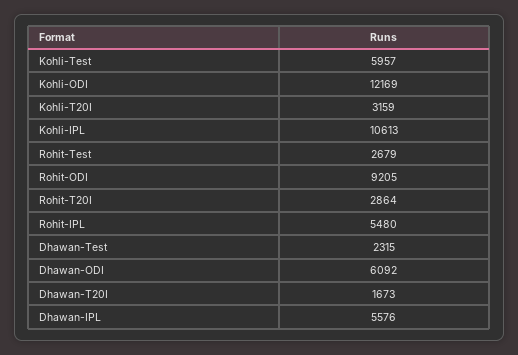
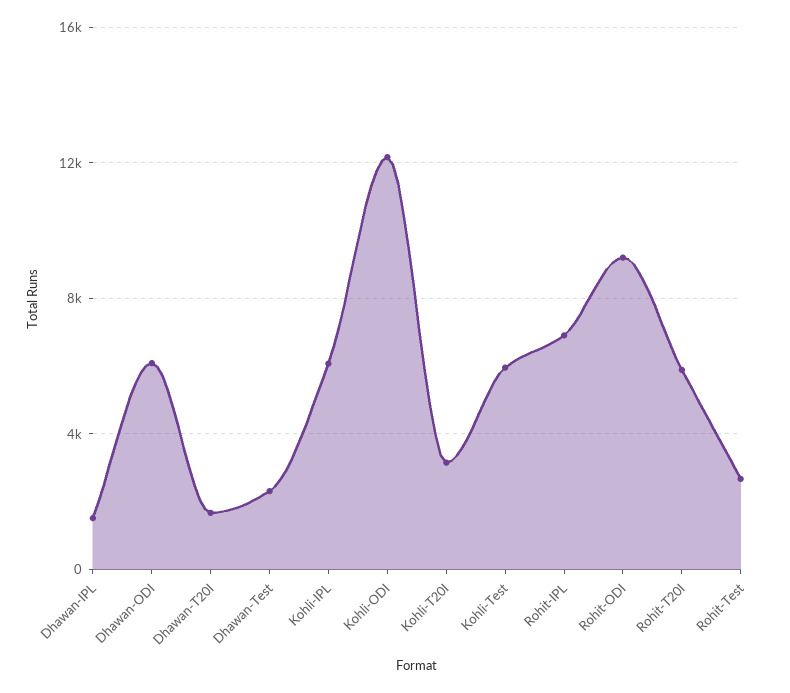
Kohli-IPL: 10613 -> 6000
Rohit-T20I: 2864 -> 6000
Rohit-IPL: 5480 -> 7000
Dhawan-IPL: 5576 -> 1500

